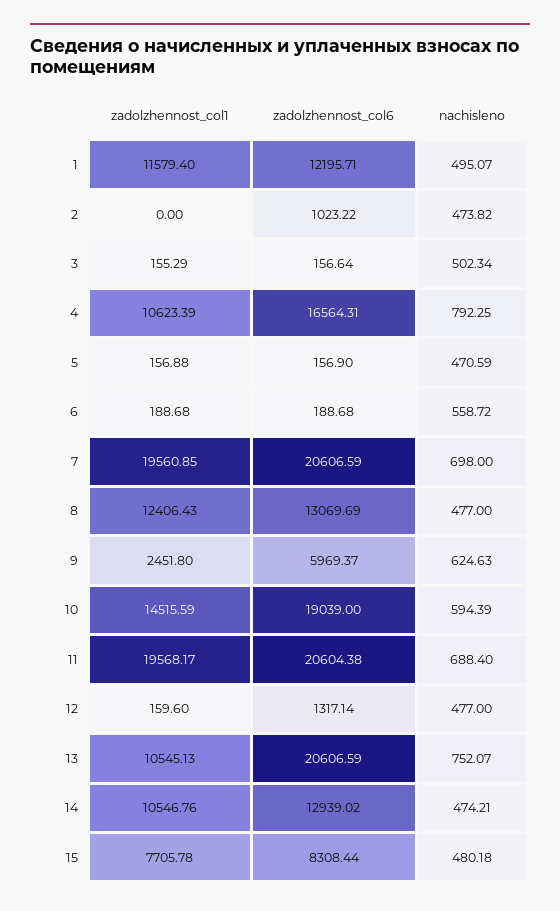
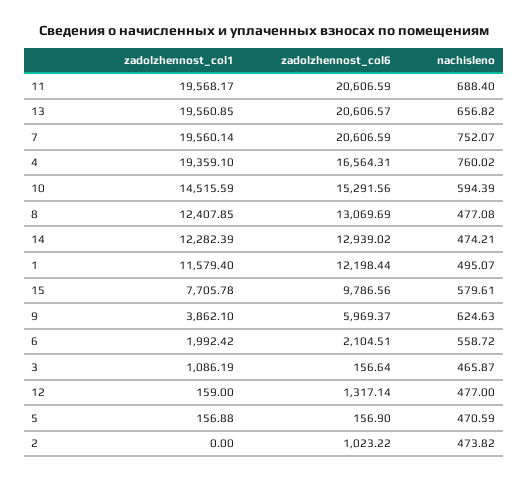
zadolzhennost_col6, 1: 12195.71 -> 12198.44
zadolzhennost_col1, 3: 155.29 -> 1086.19
nachisleno, 3: 502.34 -> 465.87
zadolzhennost_col1, 4: 10623.39 -> 19359.1
nachisleno, 4: 792.25 -> 760.02
zadolzhennost_col1, 6: 188.68 -> 1992.42
zadolzhennost_col6, 6: 188.68 -> 2104.51
zadolzhennost_col1, 7: 19560.85 -> 19560.14
nachisleno, 7: 698 -> 752.07
zadolzhennost_col1, 8: 12406.43 -> 12407.85
nachisleno, 8: 477 -> 477.08
zadolzhennost_col1, 9: 2451.8 -> 3862.1
zadolzhennost_col6, 10: 19039 -> 15291.56
zadolzhennost_col6, 11: 20604.38 -> 20606.59
zadolzhennost_col1, 12: 159.6 -> 159
zadolzhennost_col1, 13: 10545.13 -> 19560.85
zadolzhennost_col6, 13: 20606.59 -> 20606.57
nachisleno, 13: 752.07 -> 656.82
zadolzhennost_col1, 14: 10546.76 -> 12282.39
zadolzhennost_col6, 15: 8308.44 -> 9786.56
nachisleno, 15: 480.18 -> 579.61

